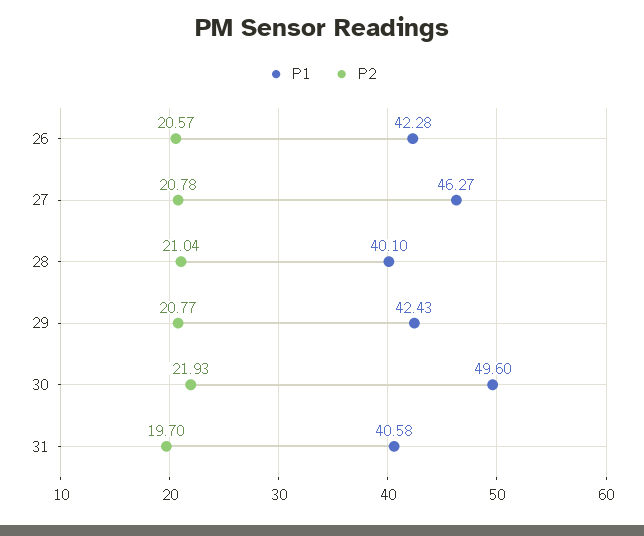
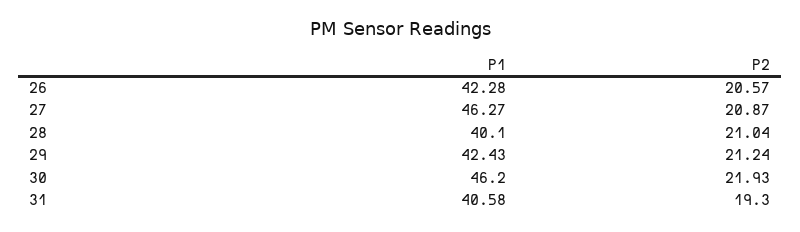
P2, 27: 20.78 -> 20.87
P2, 29: 20.77 -> 21.24
P1, 30: 49.6 -> 46.2
P2, 31: 19.7 -> 19.3

